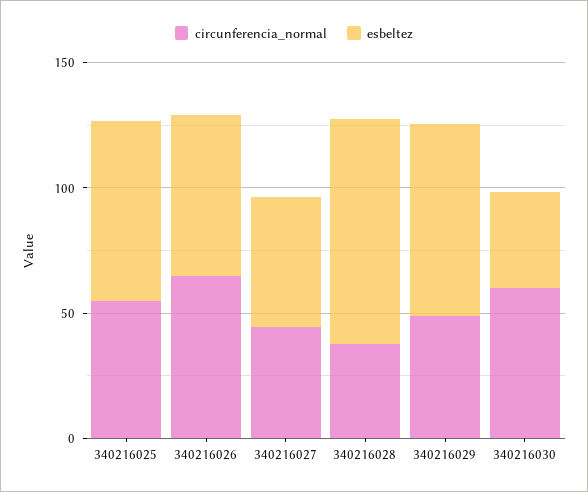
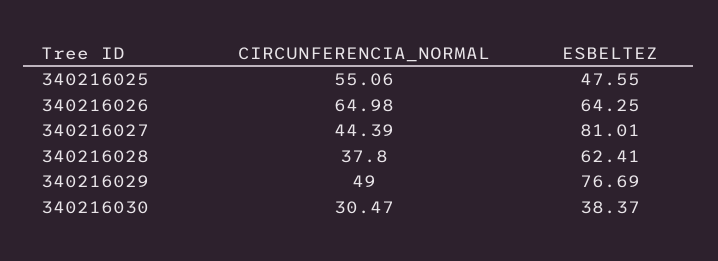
esbeltez, 340216025: 70 -> 47.55
esbeltez, 340216027: 50 -> 81.01
esbeltez, 340216028: 90 -> 62.41
circunferencia_normal, 340216030: 60 -> 30.47

